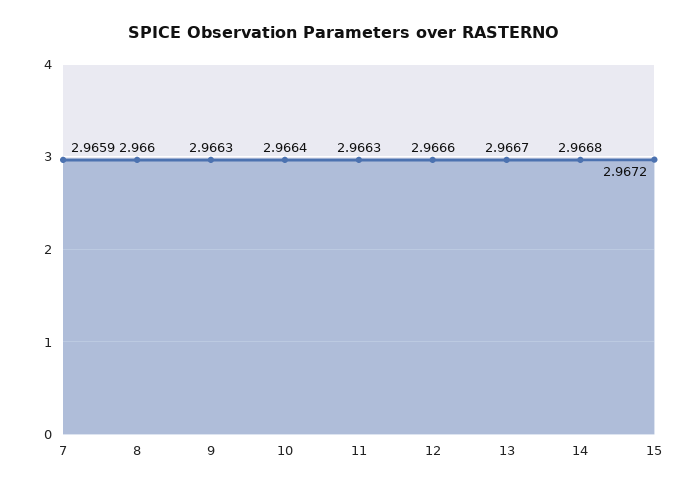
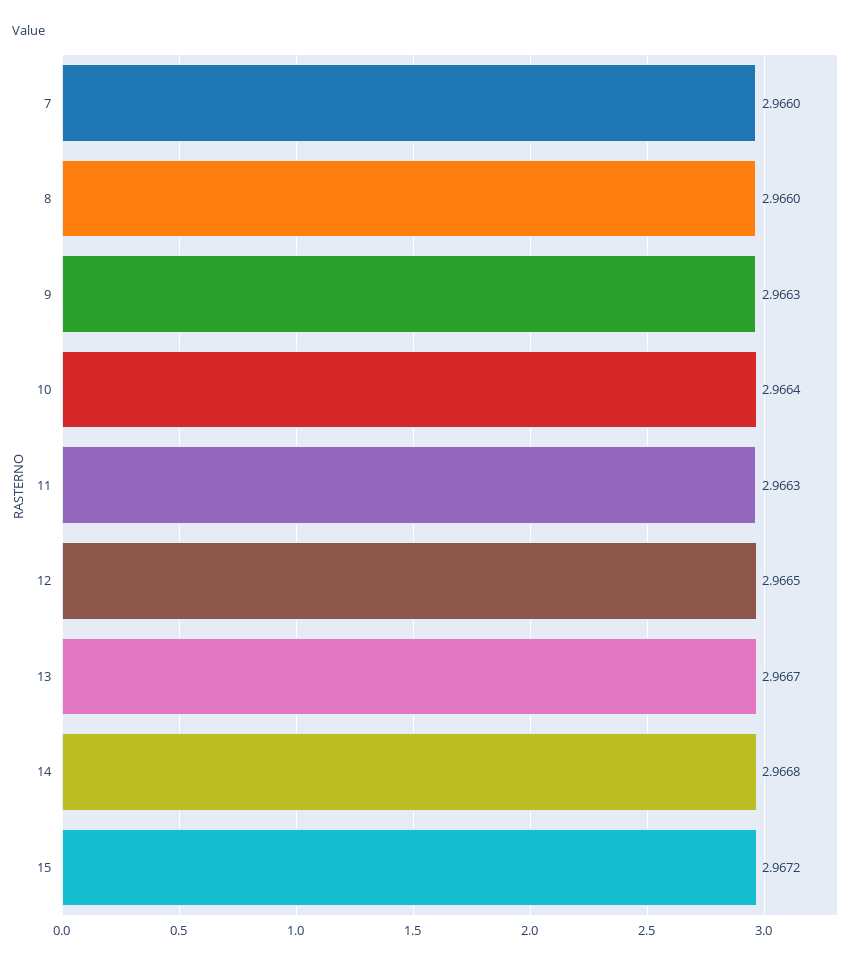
7: 2.9659 -> 2.966
12: 2.9666 -> 2.9665

